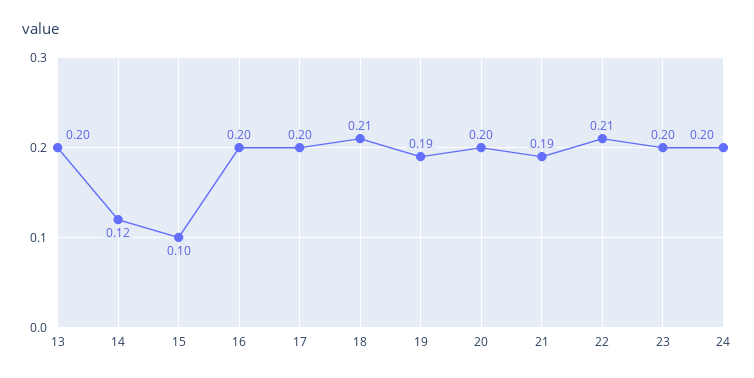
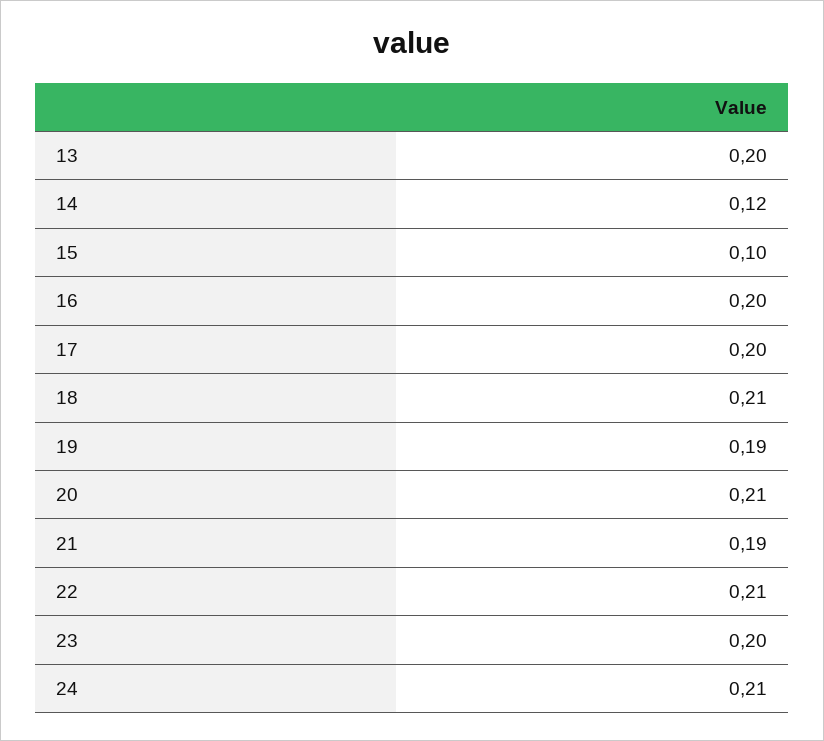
20: 0.2 -> 0.21
24: 0.2 -> 0.21

